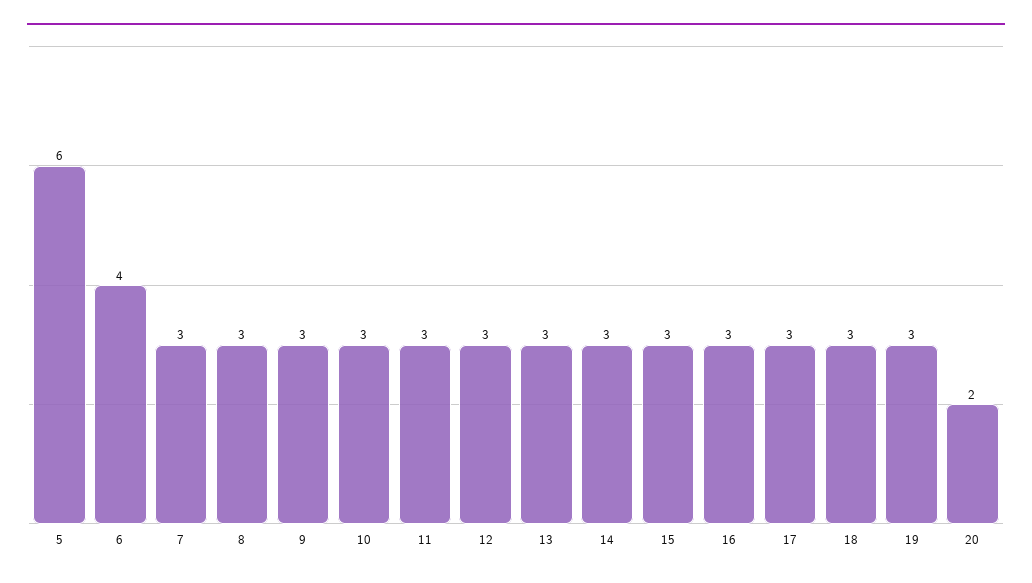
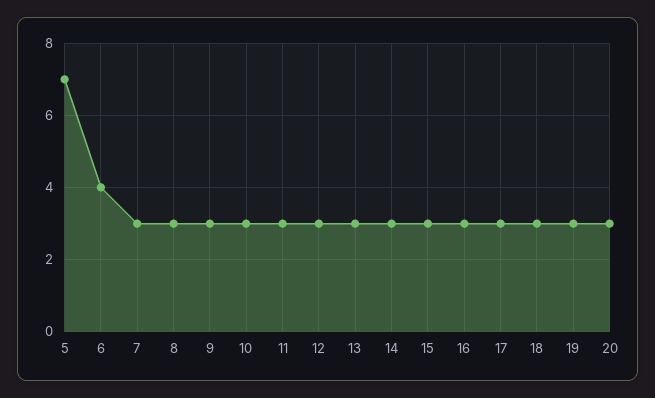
5: 6 -> 7
20: 2 -> 3

